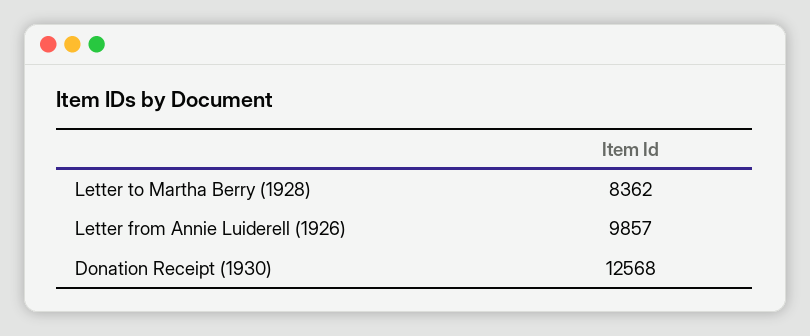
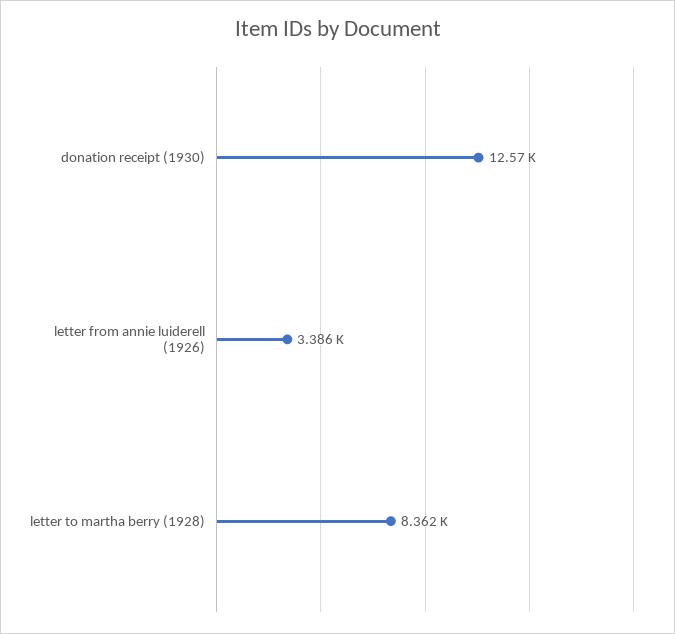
Letter from Annie Luiderell (1926): 9857 -> 3386

